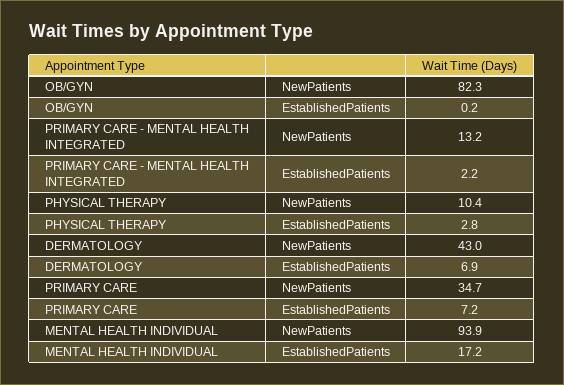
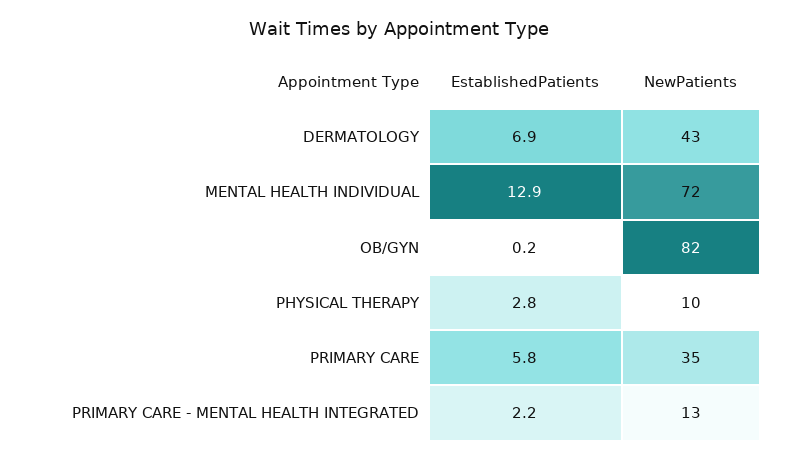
PRIMARY CARE, EstablishedPatients: 7.2 -> 5.8
MENTAL HEALTH INDIVIDUAL, NewPatients: 93.9 -> 72
MENTAL HEALTH INDIVIDUAL, EstablishedPatients: 17.2 -> 12.9

